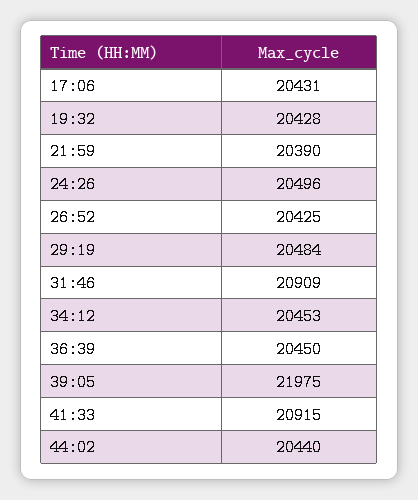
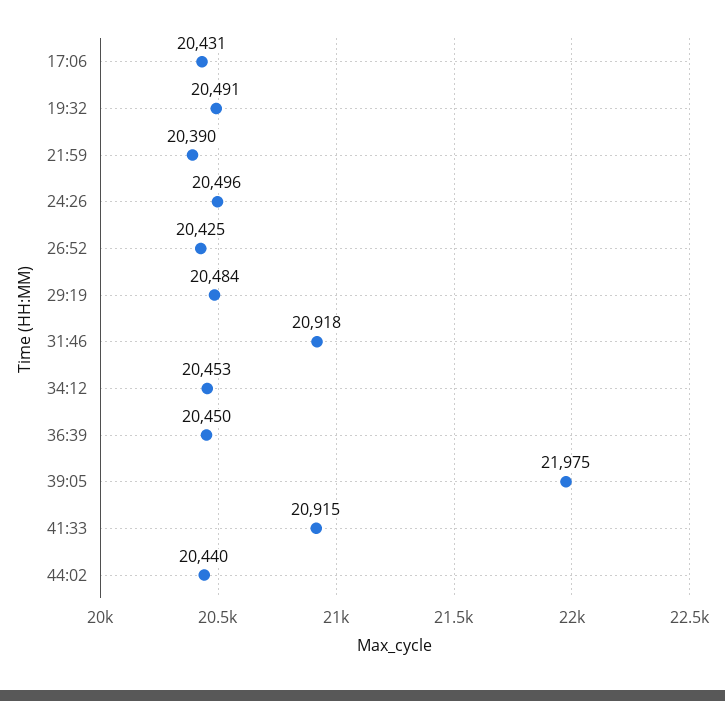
19:32: 20428 -> 20491
31:46: 20909 -> 20918

